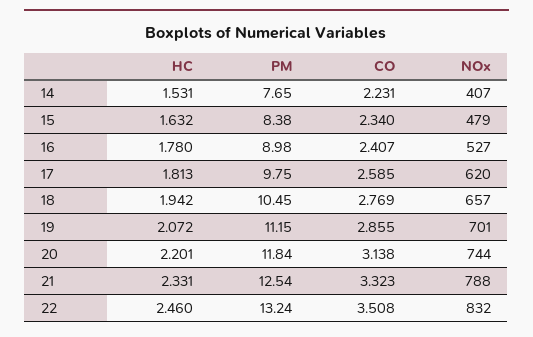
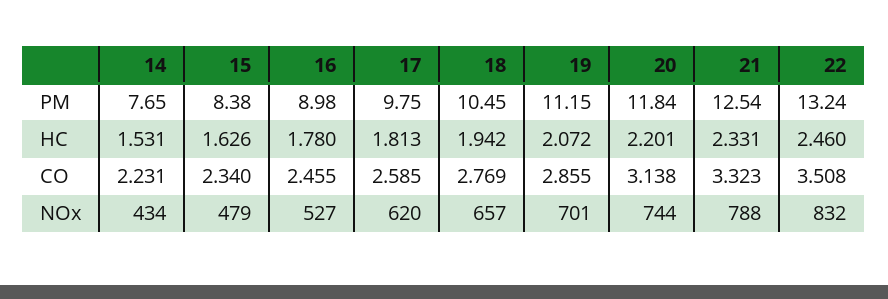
NOx, 14: 407 -> 434
HC, 15: 1.632 -> 1.626
CO, 16: 2.407 -> 2.455

